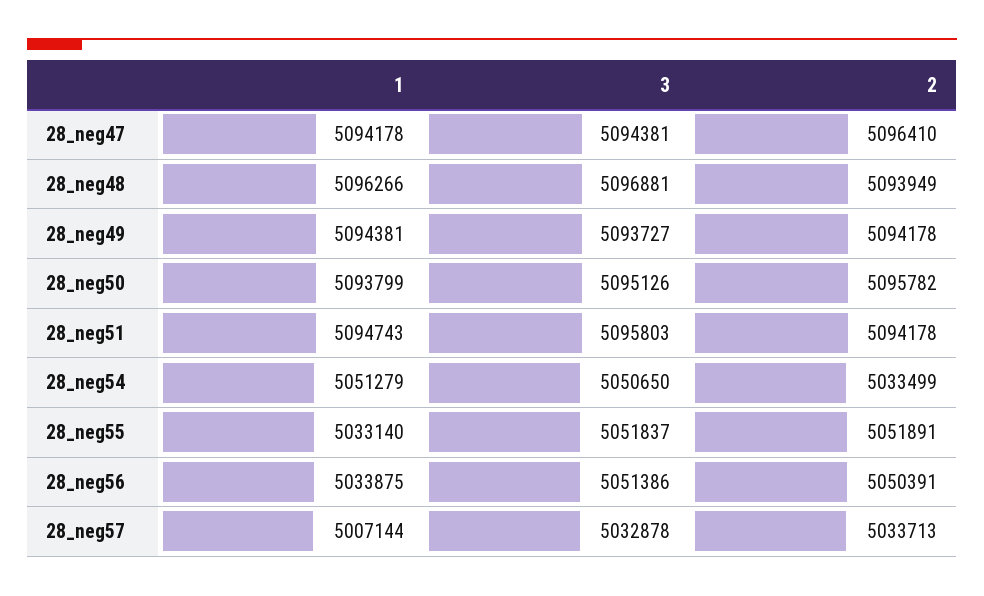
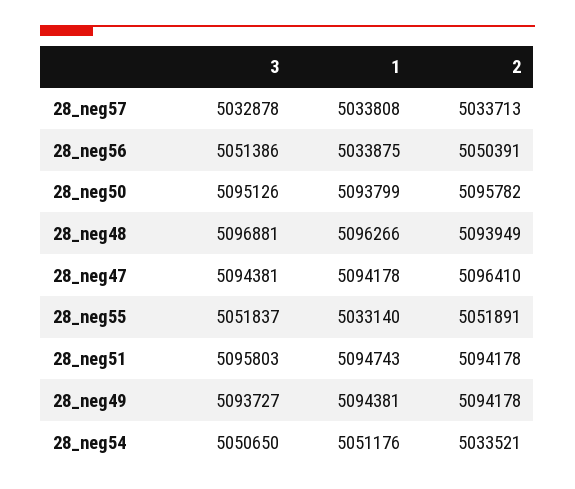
1, 28_neg54: 5051279 -> 5051176
2, 28_neg54: 5033499 -> 5033521
1, 28_neg57: 5007144 -> 5033808

